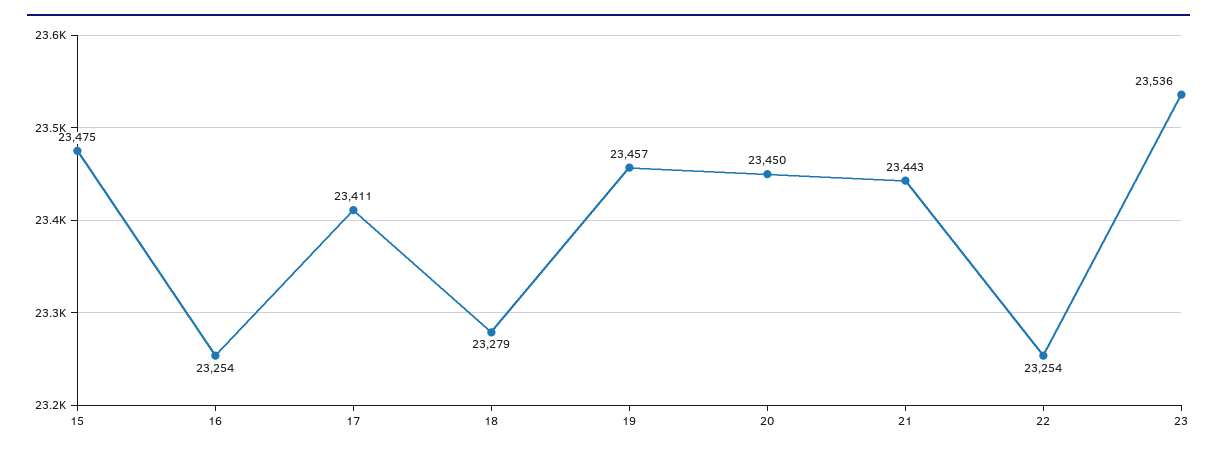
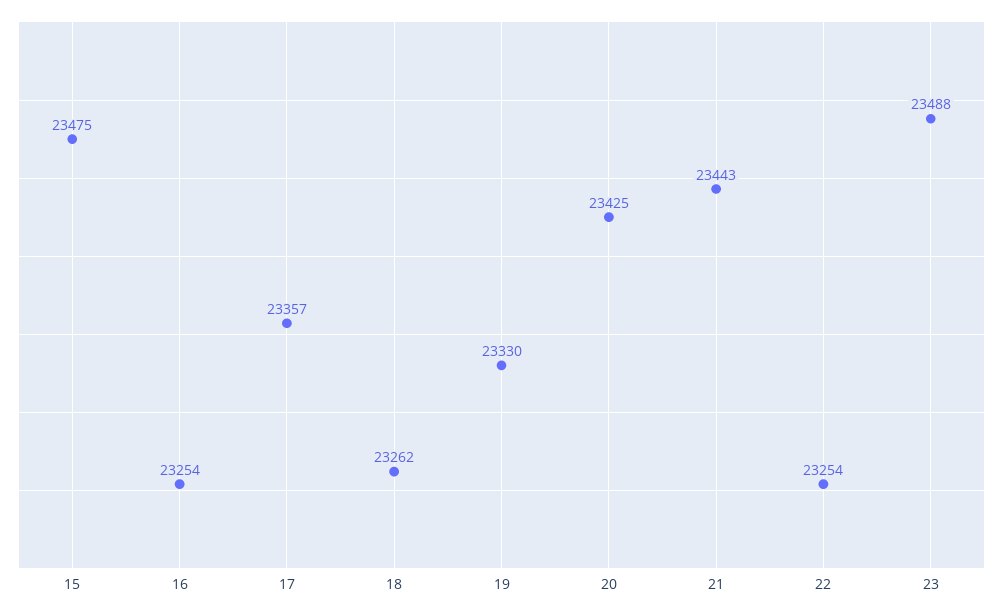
17: 23411 -> 23357
18: 23279 -> 23262
19: 23457 -> 23330
20: 23450 -> 23425
23: 23536 -> 23488

